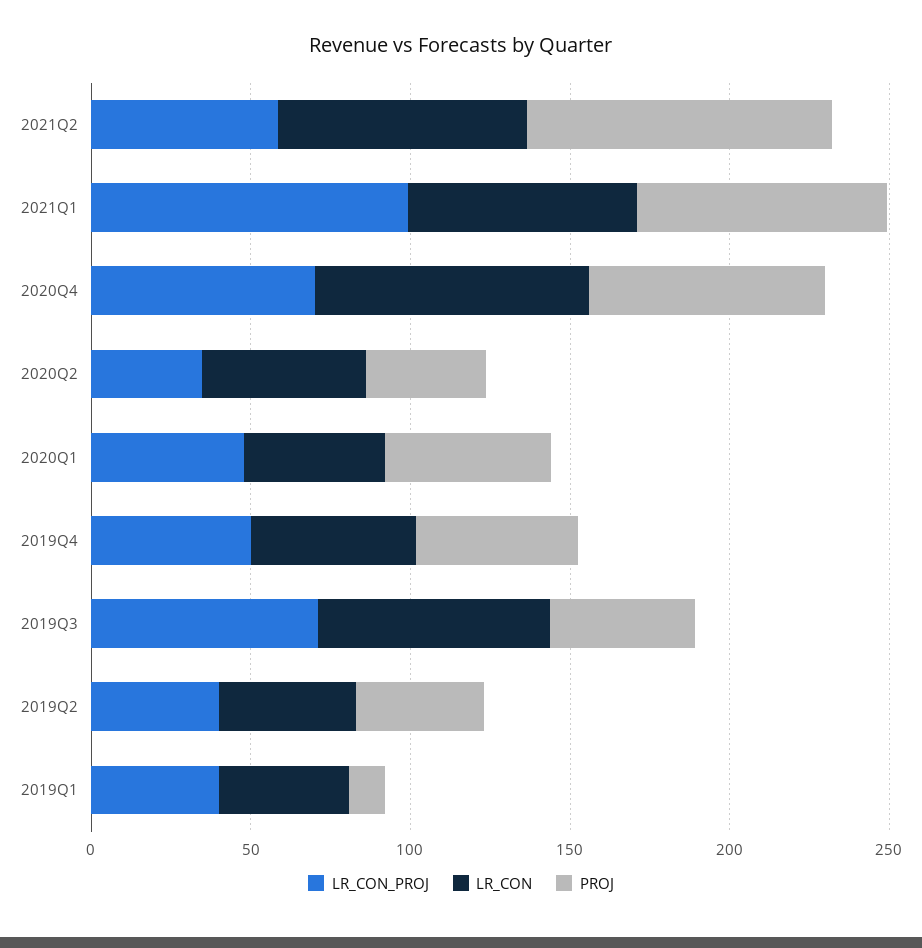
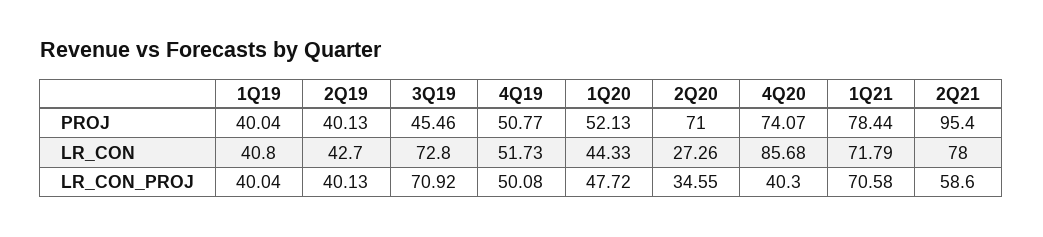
LR_CON_PROJ, 2021Q1: 100 -> 70.58
LR_CON_PROJ, 2020Q4: 70 -> 40.3
LR_CON, 2020Q2: 50 -> 27.26
PROJ, 2020Q2: 40 -> 71
PROJ, 2019Q1: 10 -> 40.04

